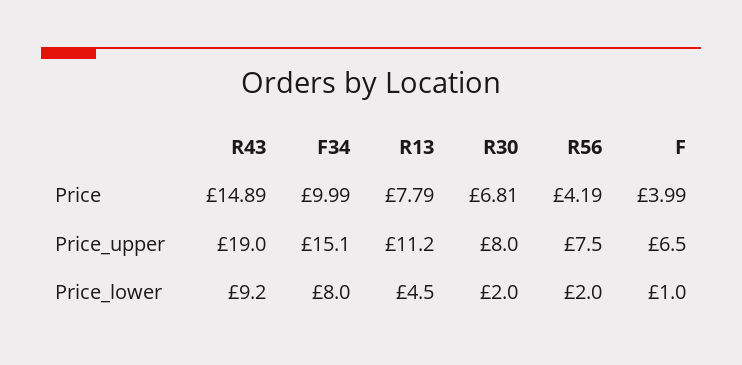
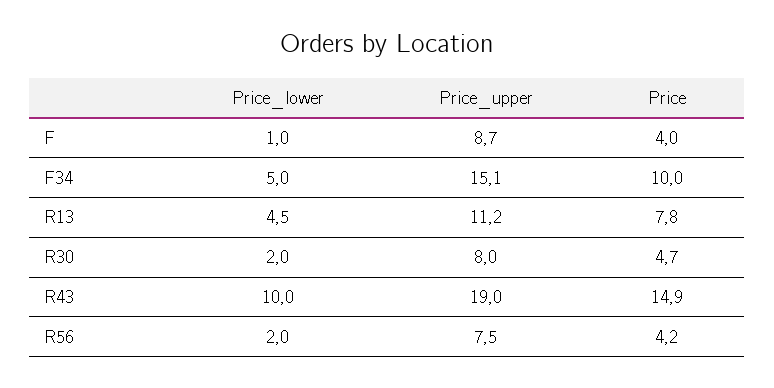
R30, Price: 6.81 -> 4.7
F, Price_upper: 6.5 -> 8.7
R43, Price_lower: 9.2 -> 10
F34, Price_lower: 8 -> 5

